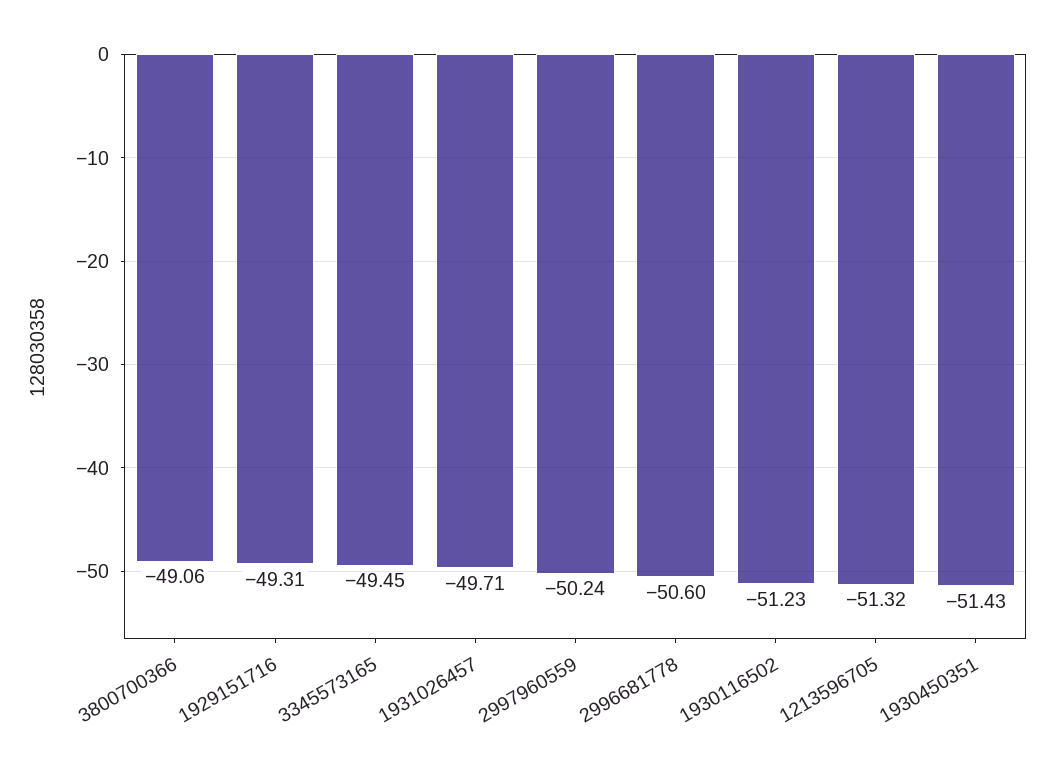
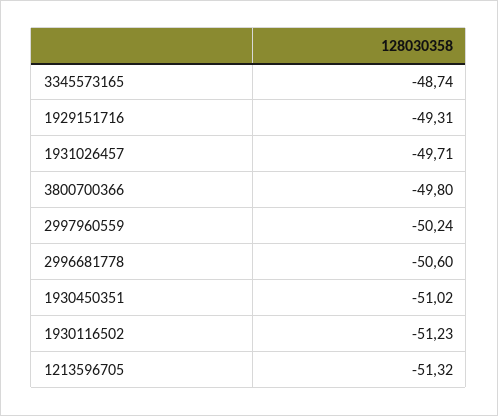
3800700366: -49.06 -> -49.8
3345573165: -49.45 -> -48.74
1930450351: -51.43 -> -51.02

